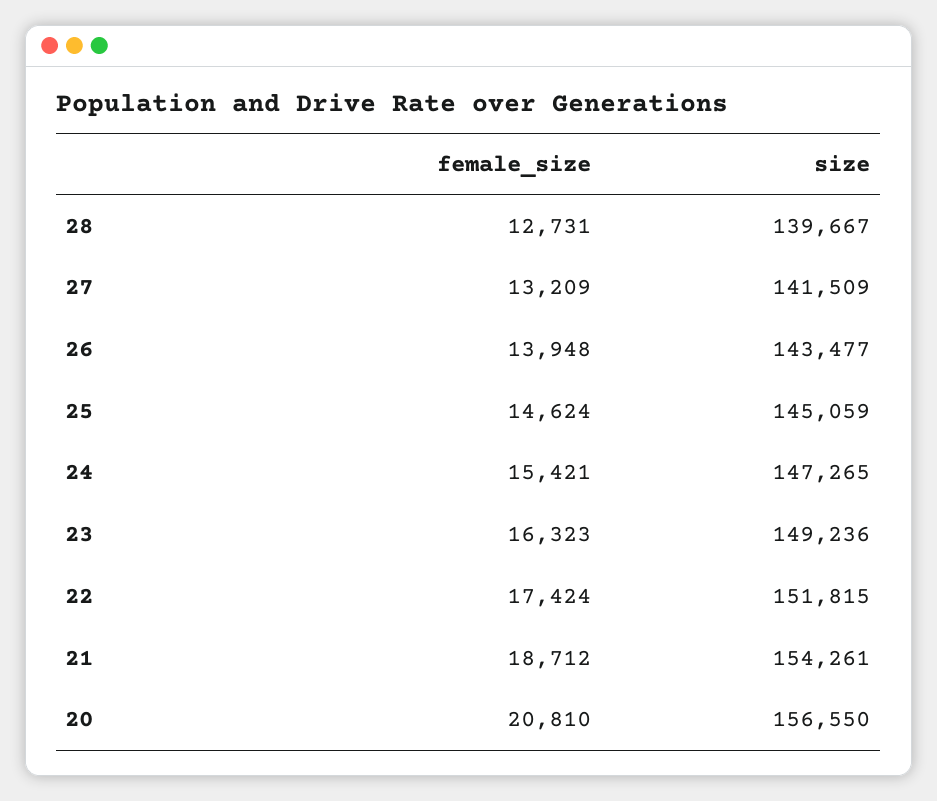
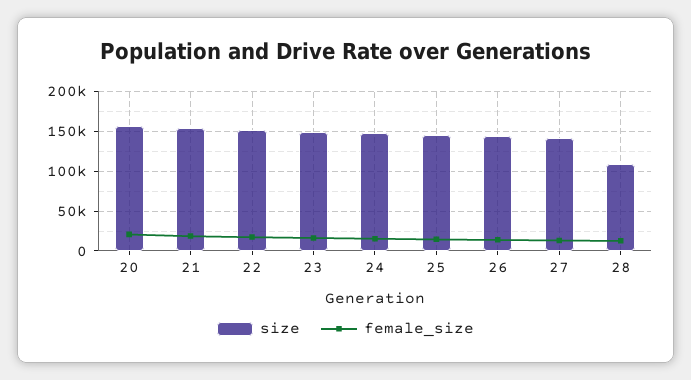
size, 28: 139667 -> 110000

